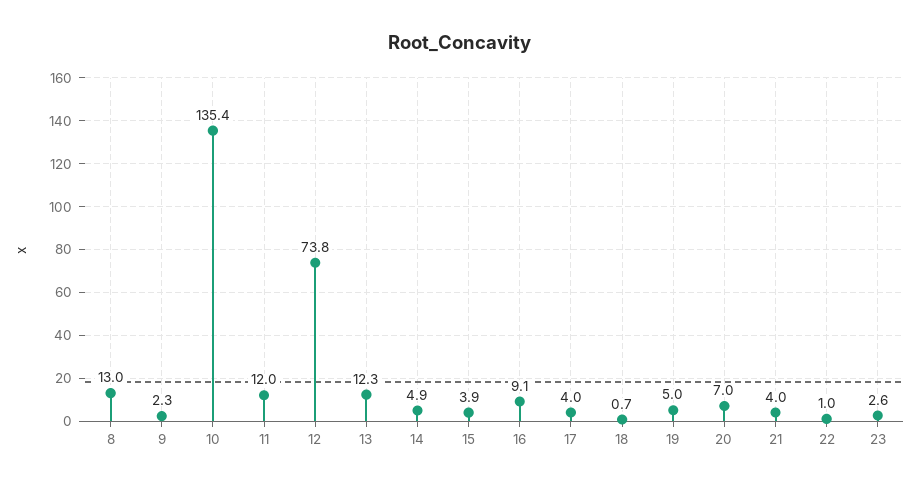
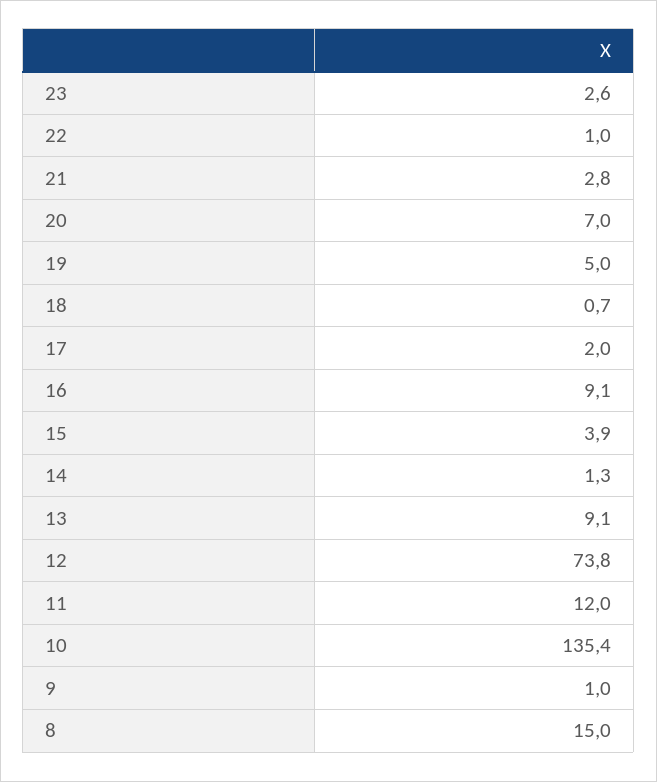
8: 13 -> 15
9: 2.3 -> 1
13: 12.3 -> 9.1
14: 4.9 -> 1.3
17: 4 -> 2
21: 4 -> 2.8

